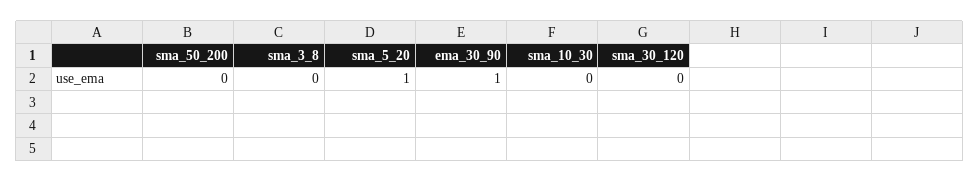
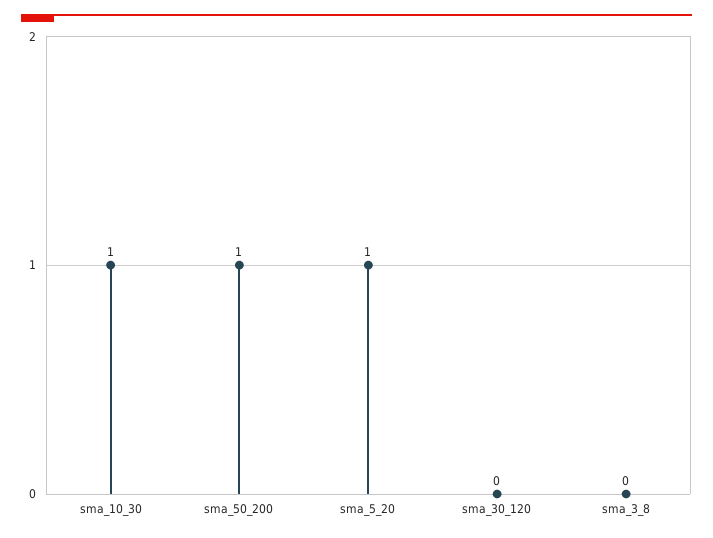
sma_50_200: 0 -> 1
ema_30_90: 1 -> none
sma_10_30: 0 -> 1

